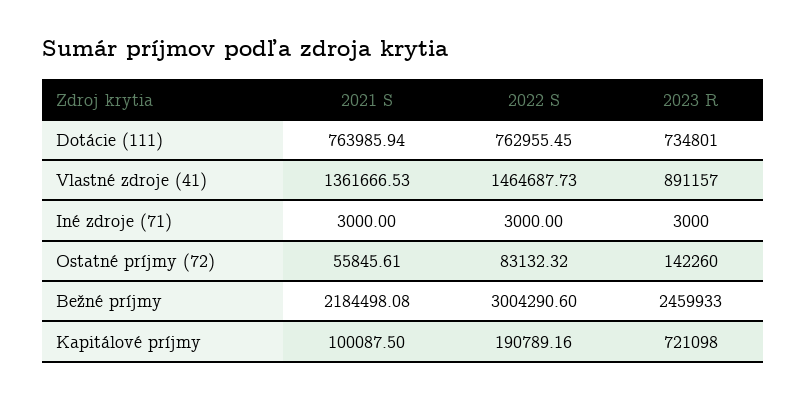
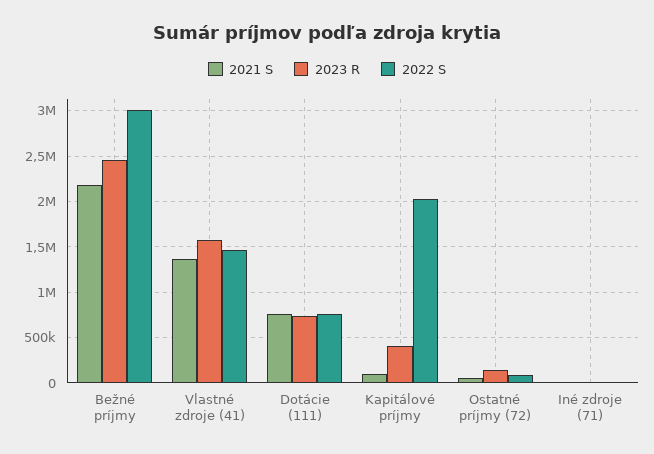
2023 R, Vlastné zdroje (41): 891157 -> 1600000
2022 S, Kapitálové príjmy: 190789.16 -> 2000000
2023 R, Kapitálové príjmy: 721098 -> 400000

